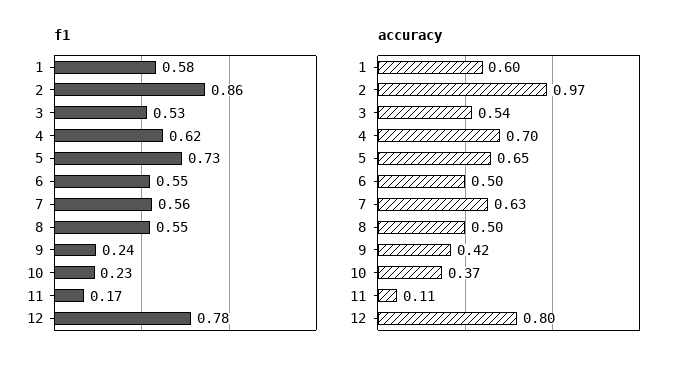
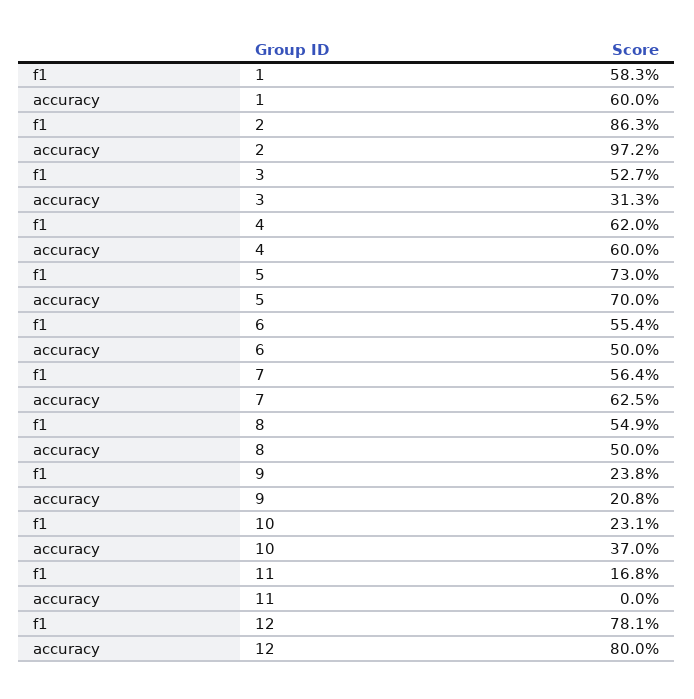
accuracy, 3: 0.54 -> 0.313
accuracy, 4: 0.7 -> 0.6
accuracy, 5: 0.65 -> 0.7
accuracy, 9: 0.42 -> 0.208
accuracy, 11: 0.11 -> 0

